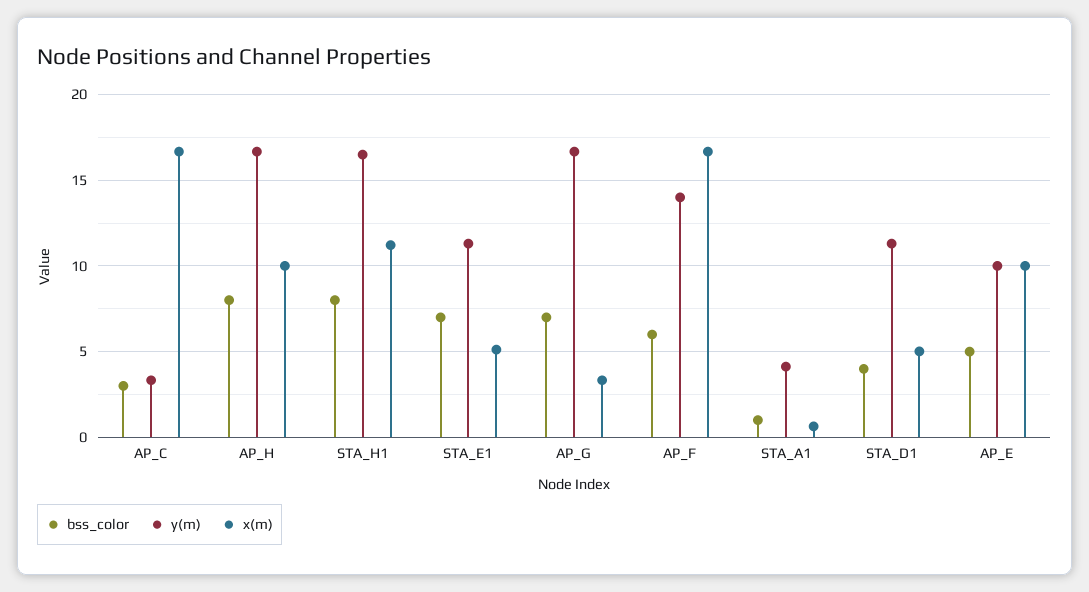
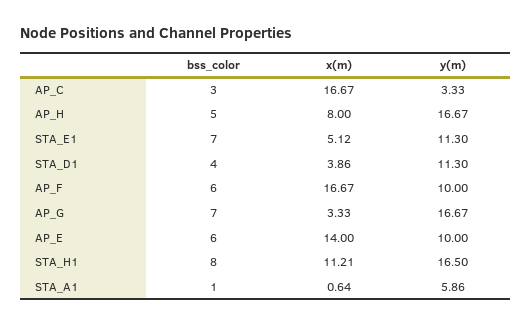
bss_color, AP_H: 8 -> 5
x(m), AP_H: 10 -> 8
y(m), AP_F: 14 -> 10
y(m), STA_A1: 4 -> 5.86
x(m), STA_D1: 5 -> 3.86
bss_color, AP_E: 5 -> 6
x(m), AP_E: 10 -> 14

